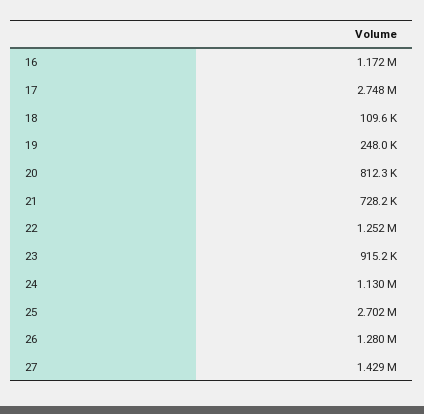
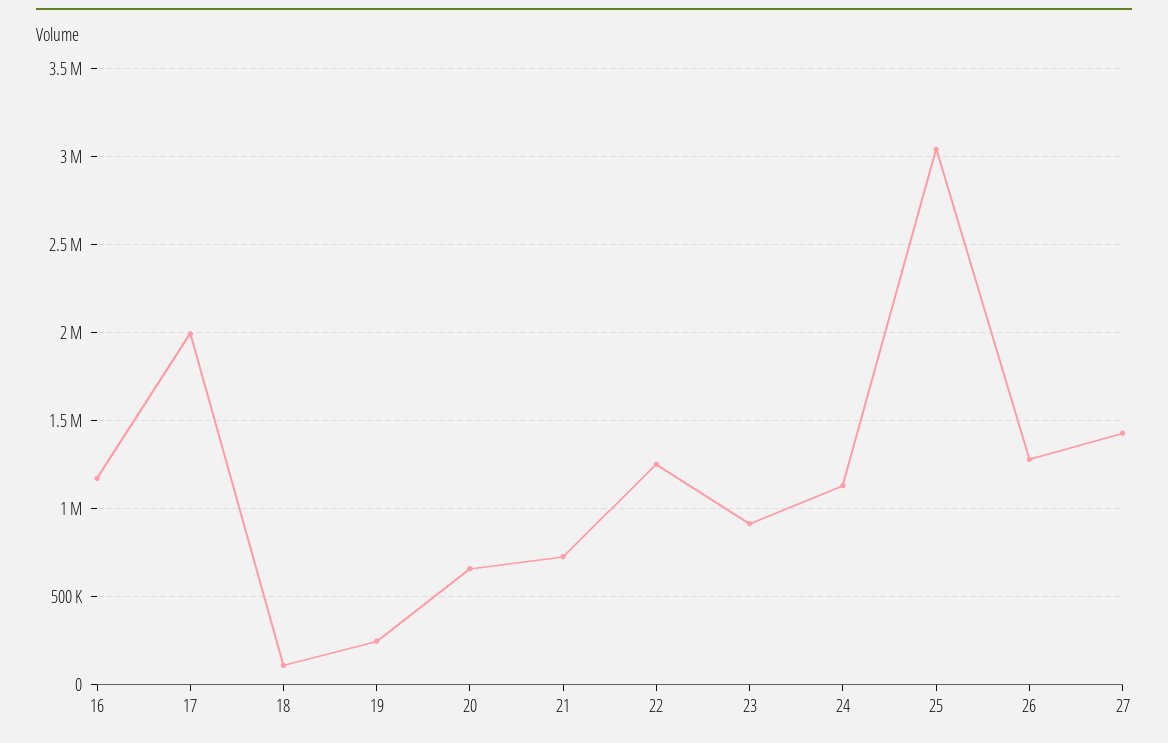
17: 2748000 -> 2000000
20: 812300 -> 650000
25: 2702000 -> 3050000

